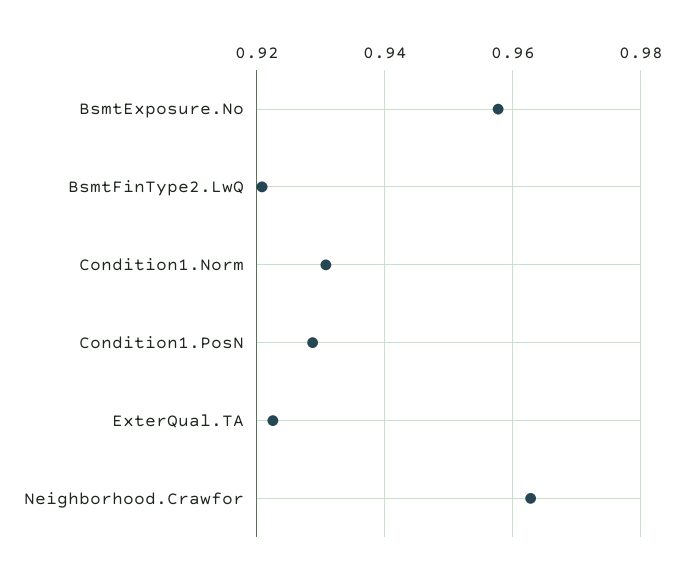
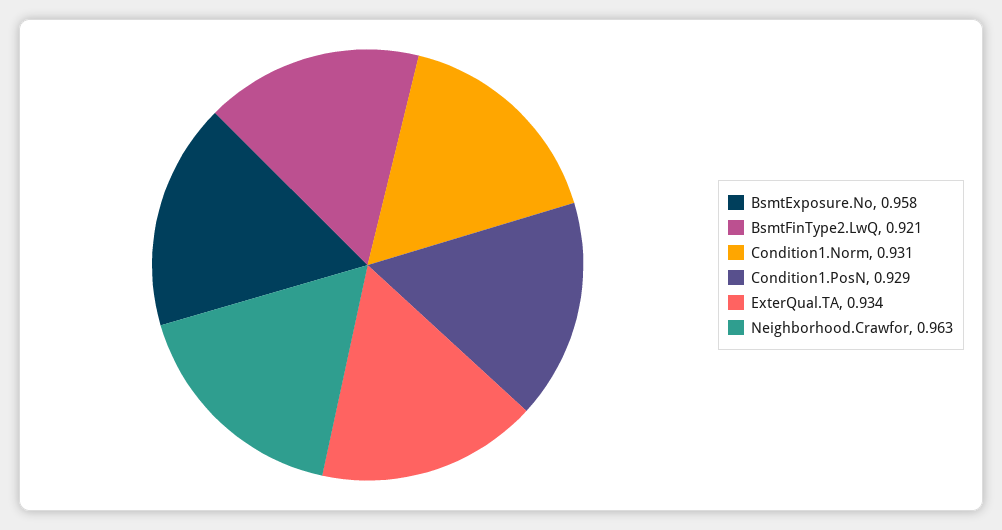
ExterQual.TA: 0.922 -> 0.934

